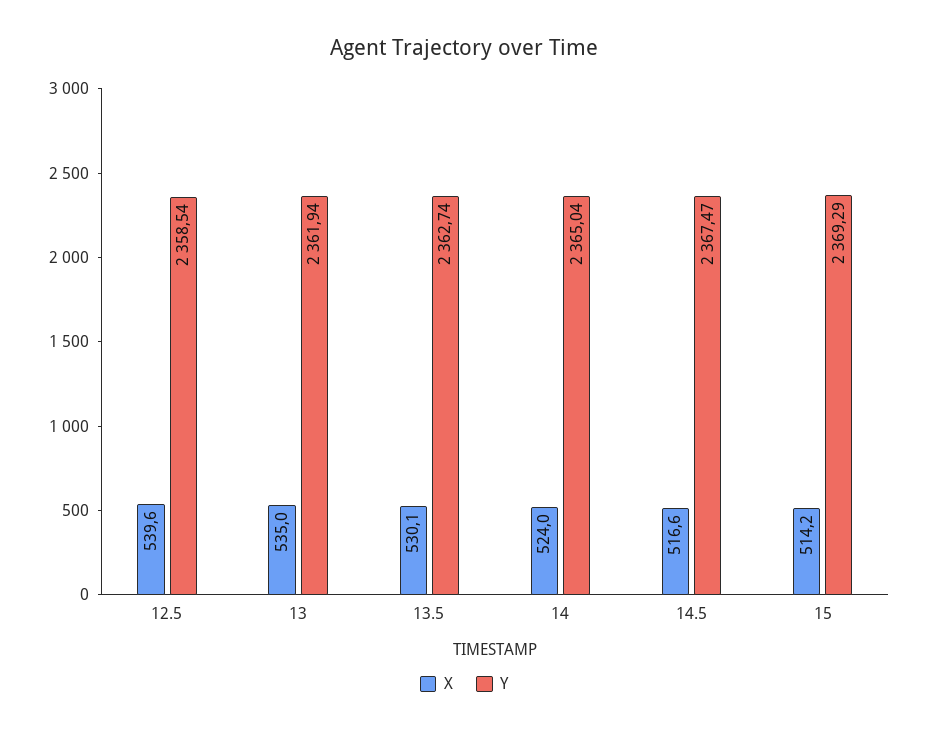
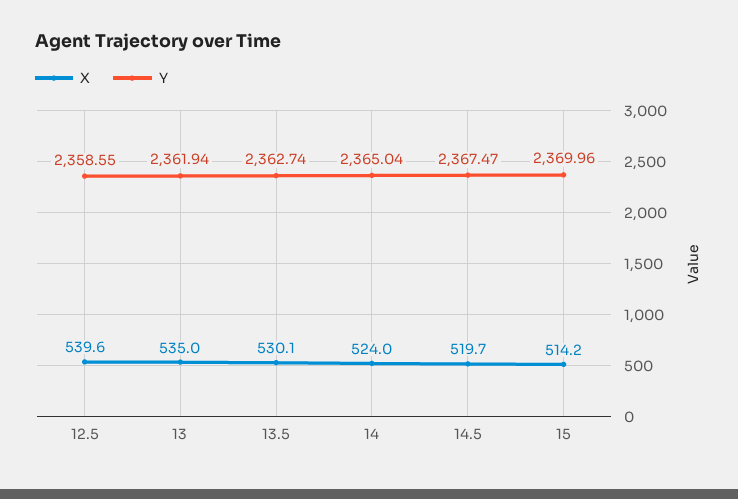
Y, 12.5: 2358.54 -> 2358.55
X, 14.5: 516.6 -> 519.7
Y, 15: 2369.29 -> 2369.96

